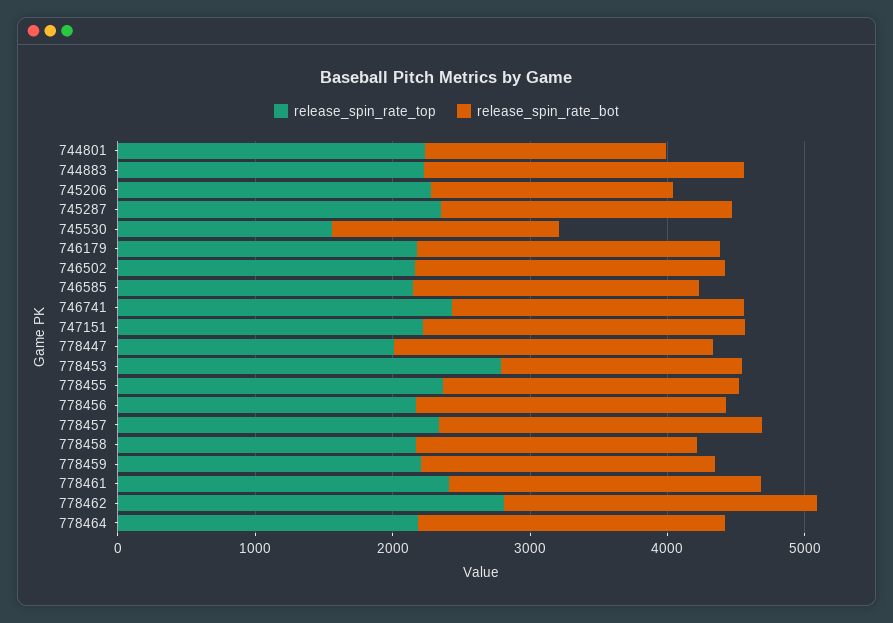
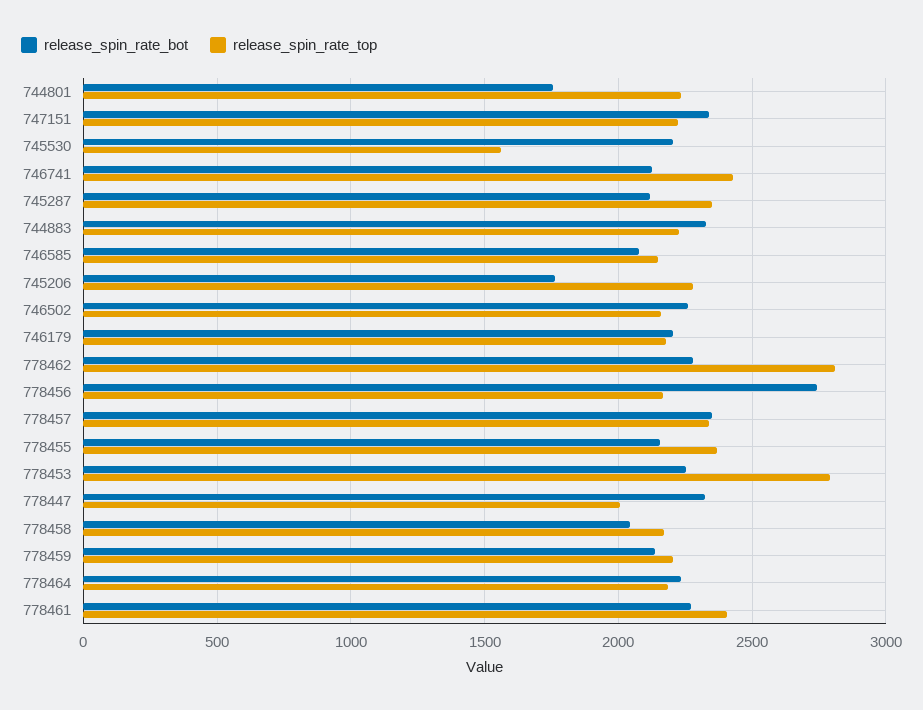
release_spin_rate_bot, 745530: 1600 -> 2200
release_spin_rate_bot, 778453: 1800 -> 2250
release_spin_rate_bot, 778456: 2200 -> 2750

